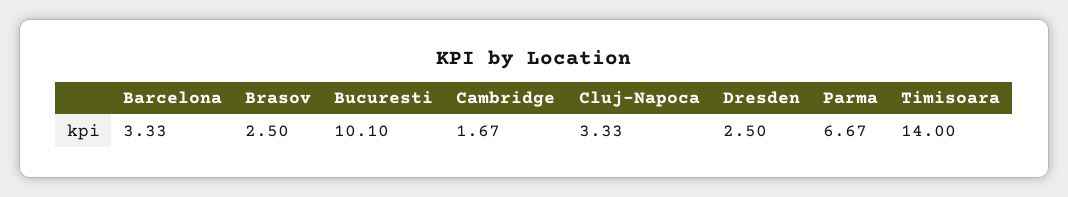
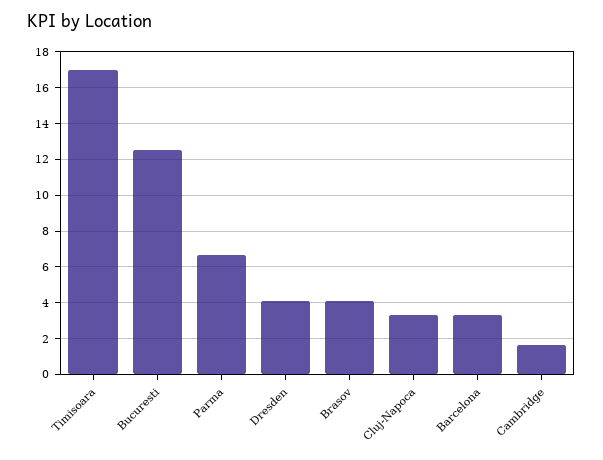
Brasov: 2.5 -> 4
Bucuresti: 10.1 -> 12.5
Dresden: 2.5 -> 4
Timisoara: 14 -> 17

